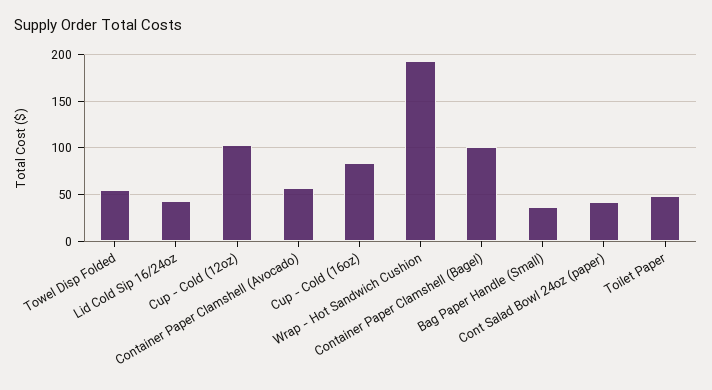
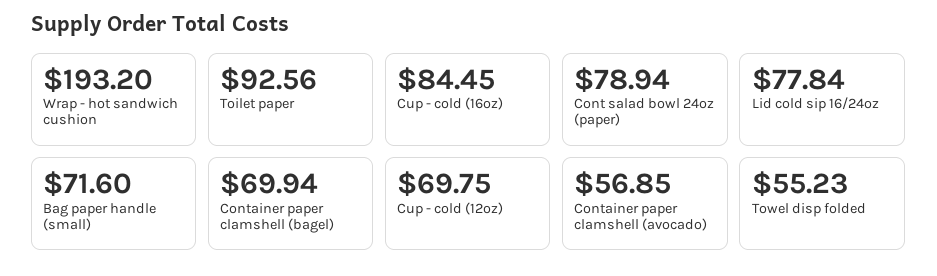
Lid Cold Sip 16/24oz: 40 -> 77.84
Cup - Cold (12oz): 100 -> 69.75
Container Paper Clamshell (Bagel): 100 -> 69.94
Bag Paper Handle (Small): 40 -> 71.6
Cont Salad Bowl 24oz (paper): 40 -> 78.94
Toilet Paper: 50 -> 92.56

